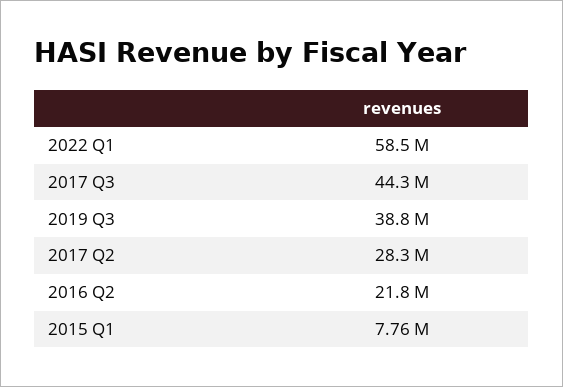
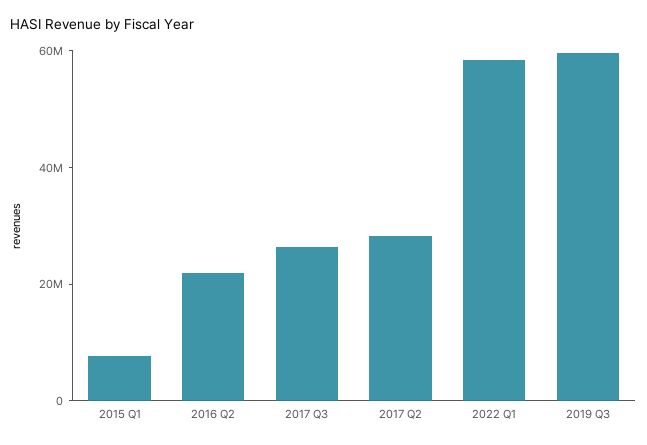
2017 Q3: 44300000 -> 25000000
2019 Q3: 38800000 -> 60000000

